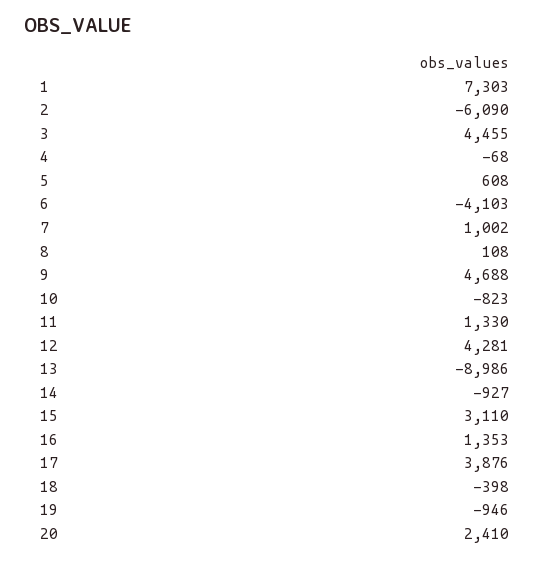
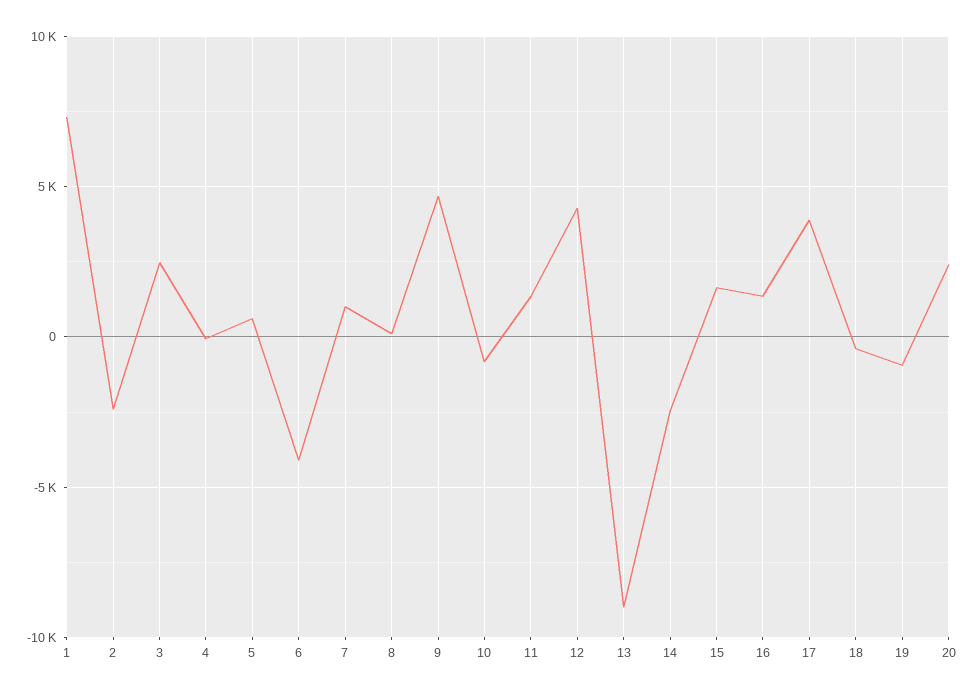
2: -6090 -> -2500
3: 4455 -> 2500
14: -927 -> -2500
15: 3110 -> 1500

